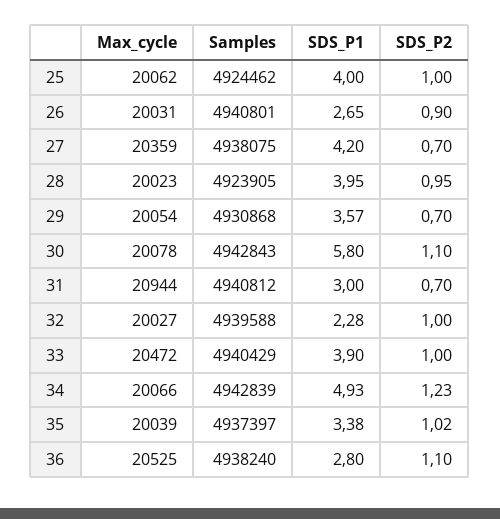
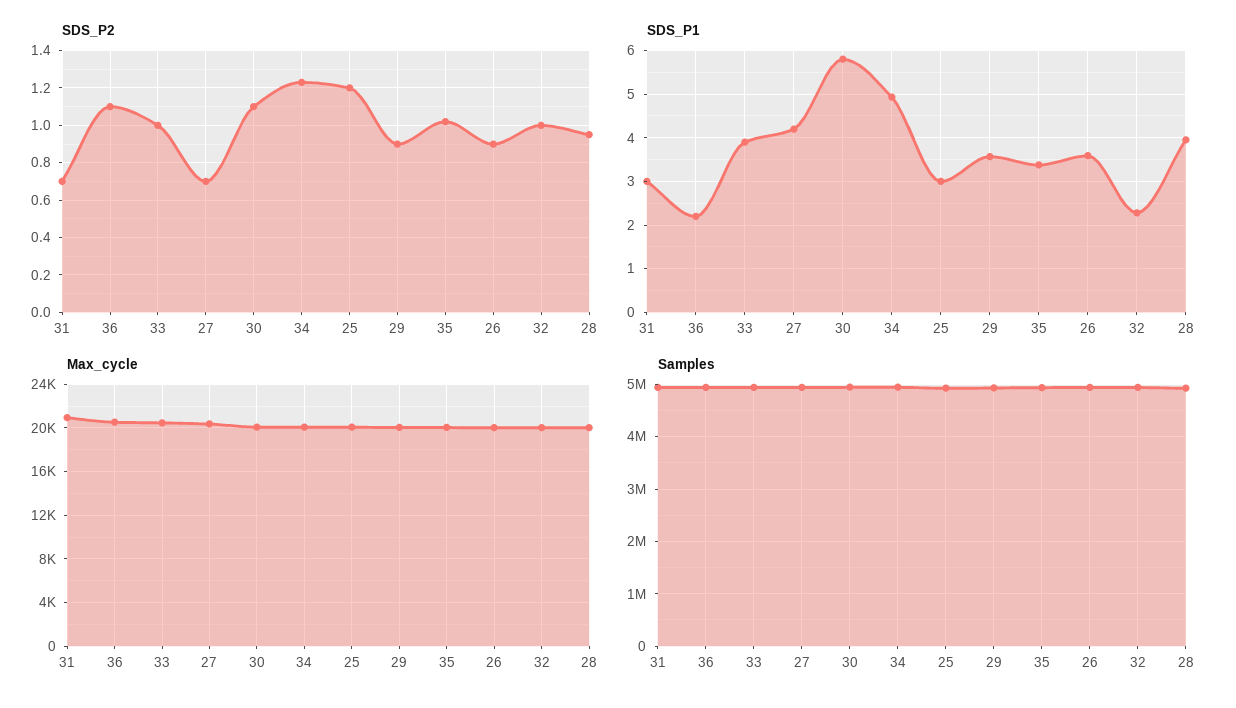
SDS_P1, 25: 4 -> 3
SDS_P2, 25: 1 -> 1.2
SDS_P1, 26: 2.65 -> 3.6
SDS_P2, 29: 0.7 -> 0.9
SDS_P1, 36: 2.8 -> 2.2

